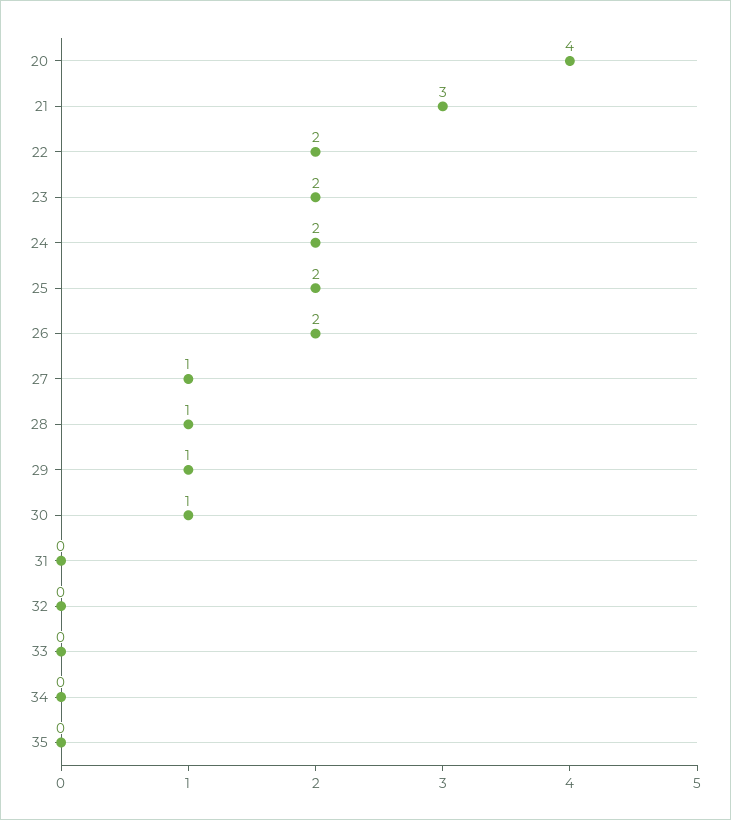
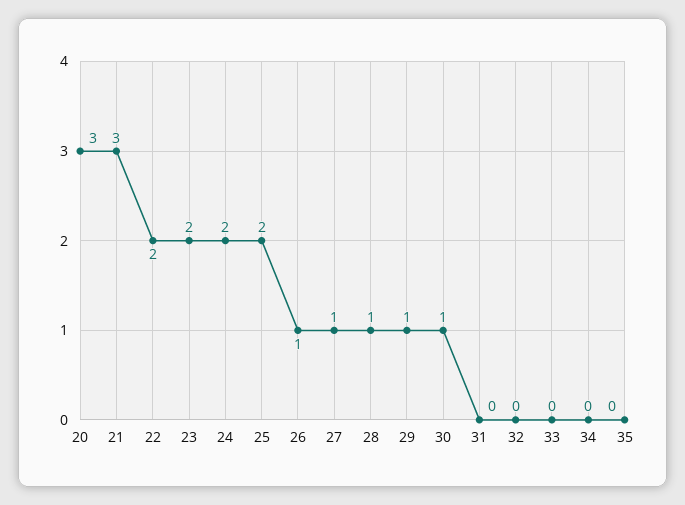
20: 4 -> 3
26: 2 -> 1

